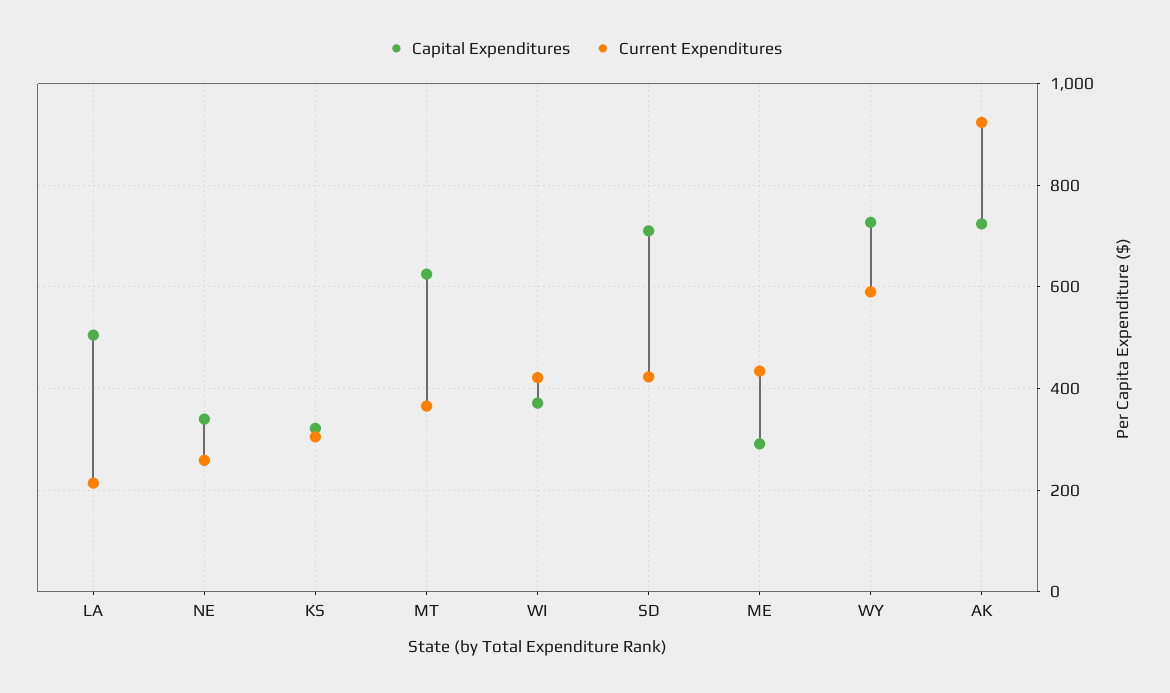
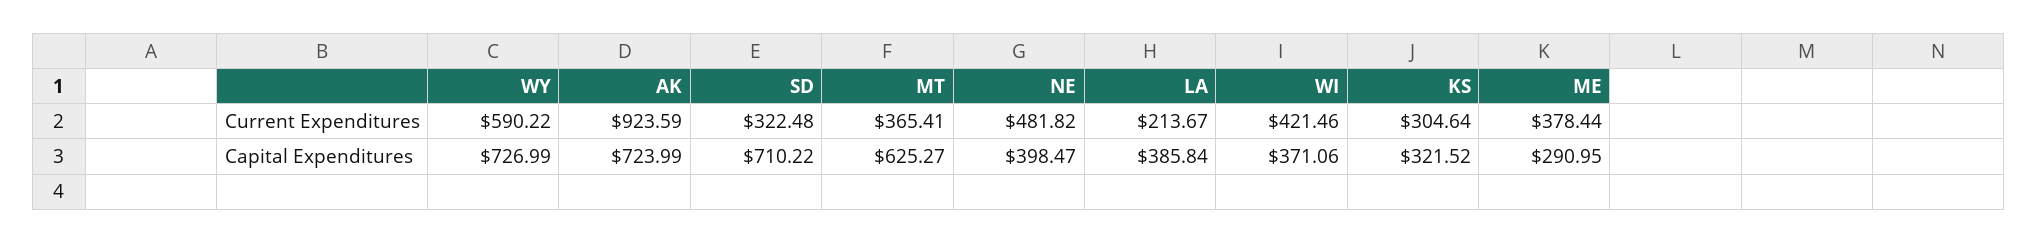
Capital Expenditures, LA: 500 -> 385.84
Capital Expenditures, NE: 340 -> 398.47
Current Expenditures, NE: 260 -> 481.82
Current Expenditures, SD: 420 -> 322.48
Current Expenditures, ME: 440 -> 378.44

